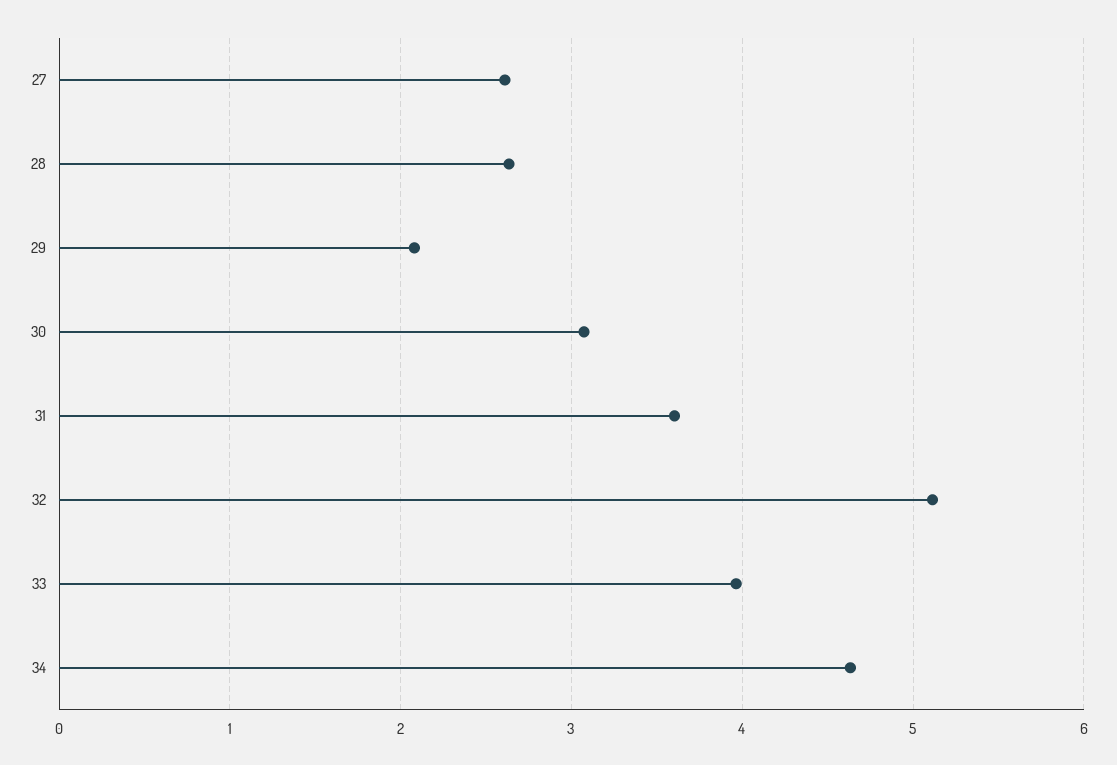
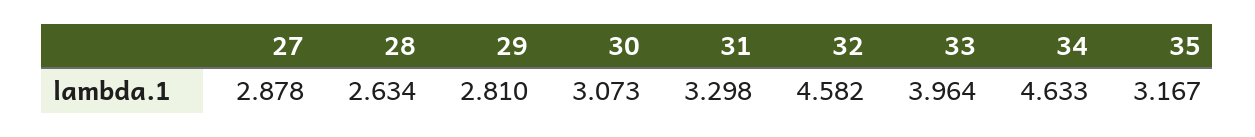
27: 2.6 -> 2.878
29: 2.1 -> 2.81
31: 3.6 -> 3.298
32: 5.1 -> 4.582
35: none -> 3.167

